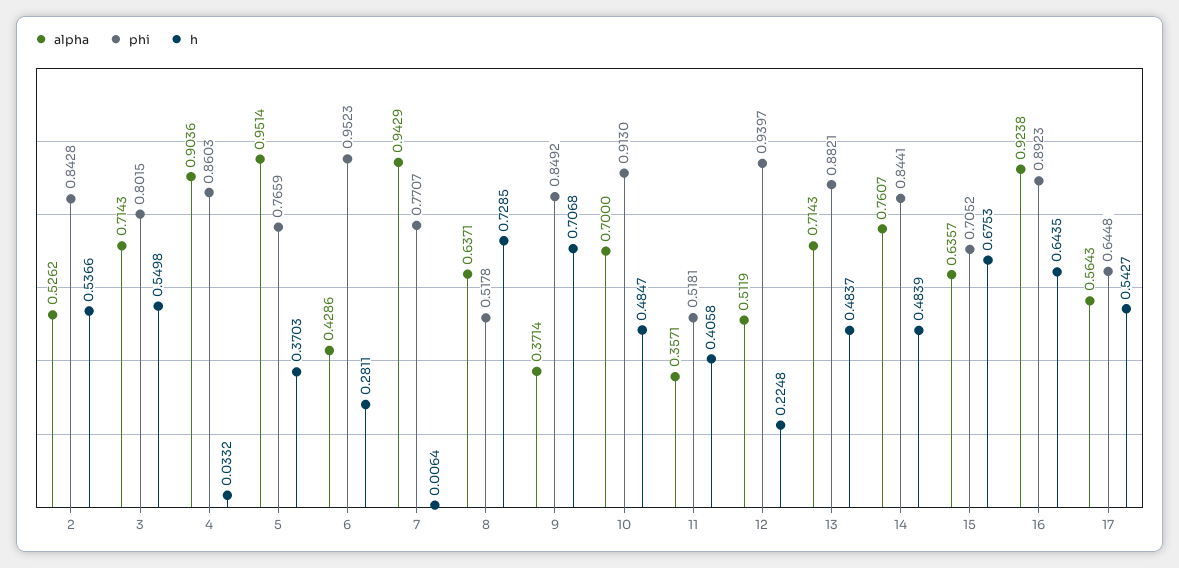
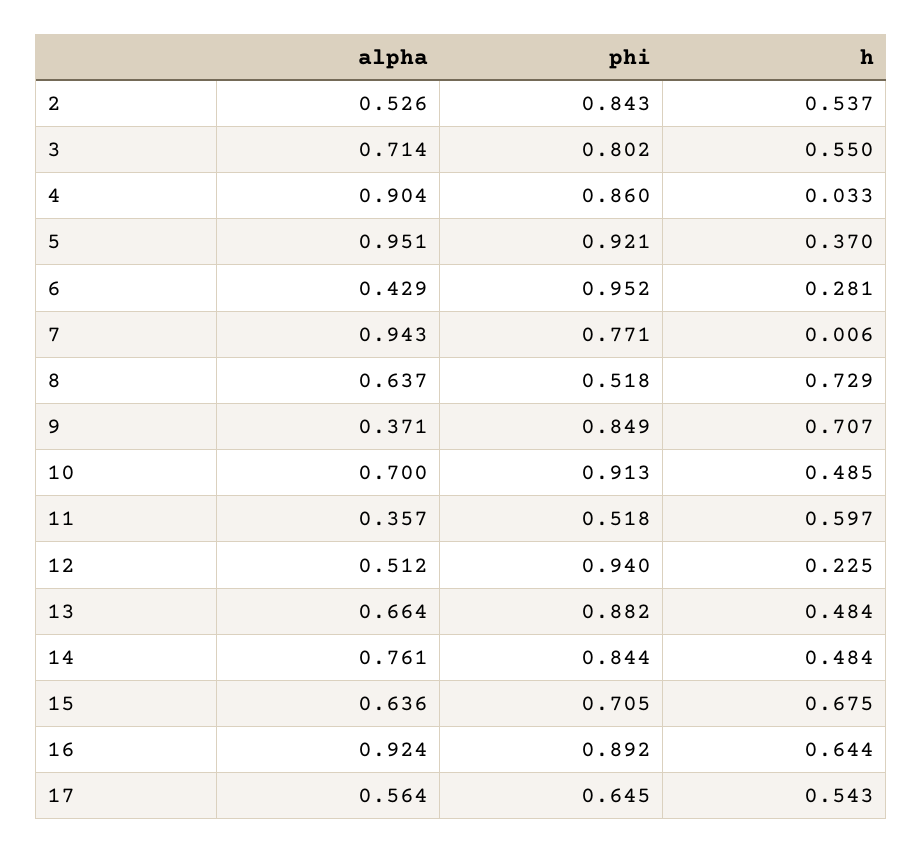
phi, 5: 0.7659 -> 0.921
h, 11: 0.4058 -> 0.597
alpha, 13: 0.7143 -> 0.664

